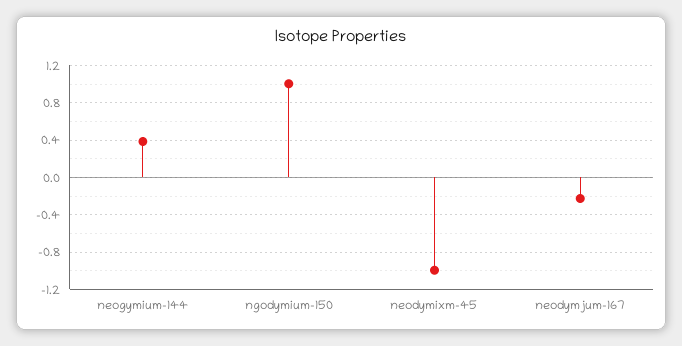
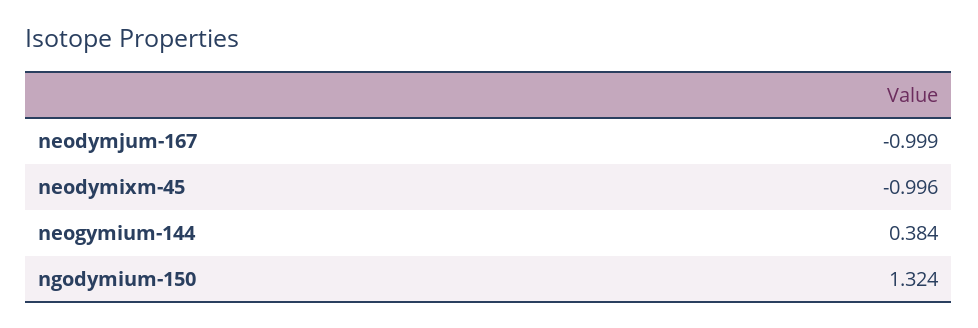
ngodymium-150: 1 -> 1.324
neodymjum-167: -0.2 -> -0.999

